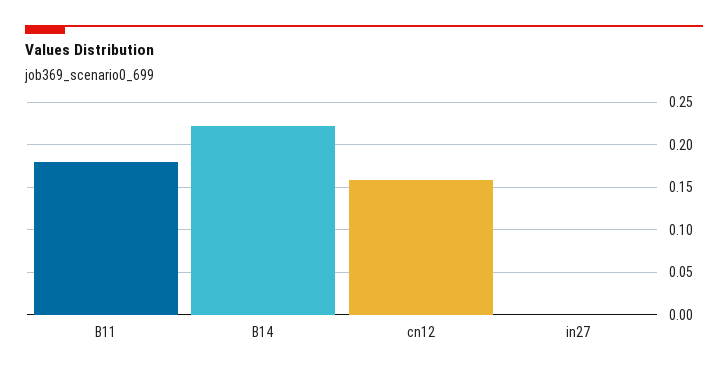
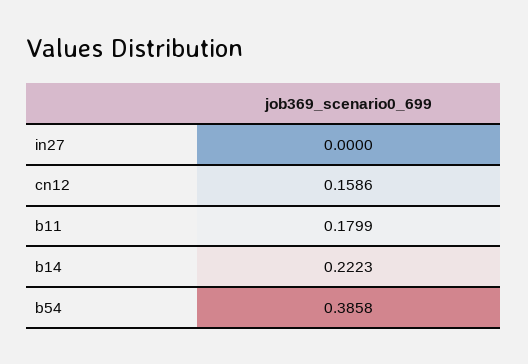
b54: none -> 0.3858

